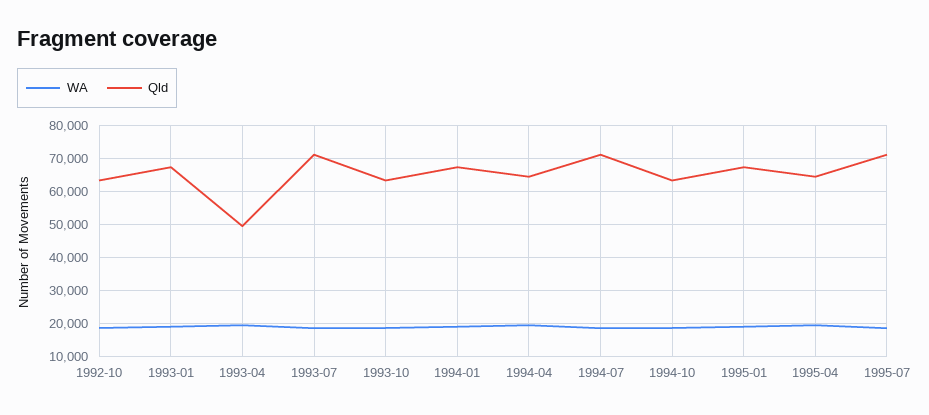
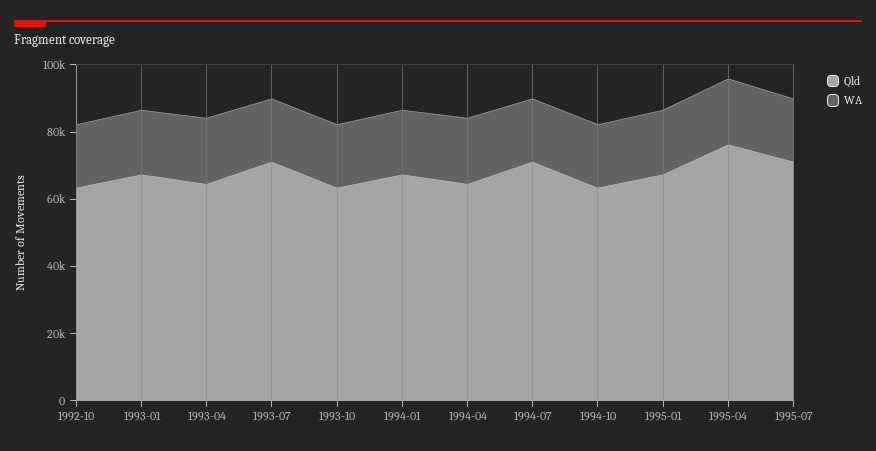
Qld, 1993-04: 50000 -> 65000
Qld, 1995-04: 64000 -> 75000

